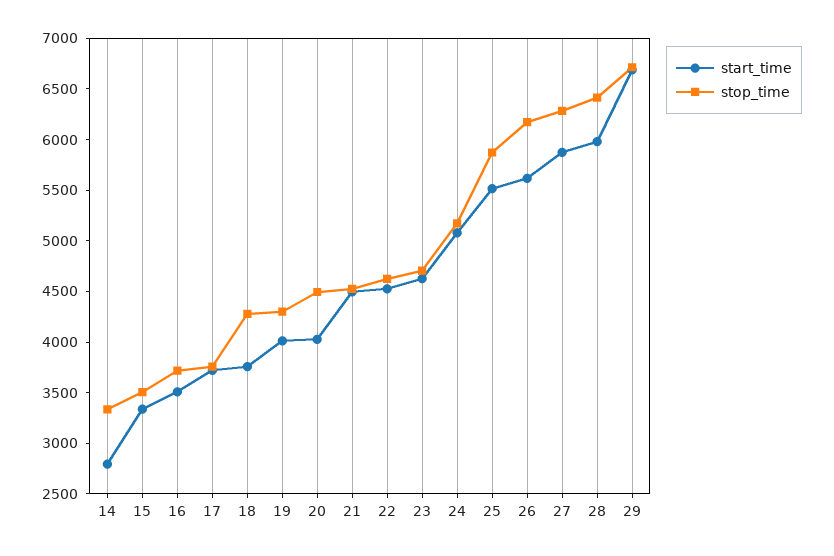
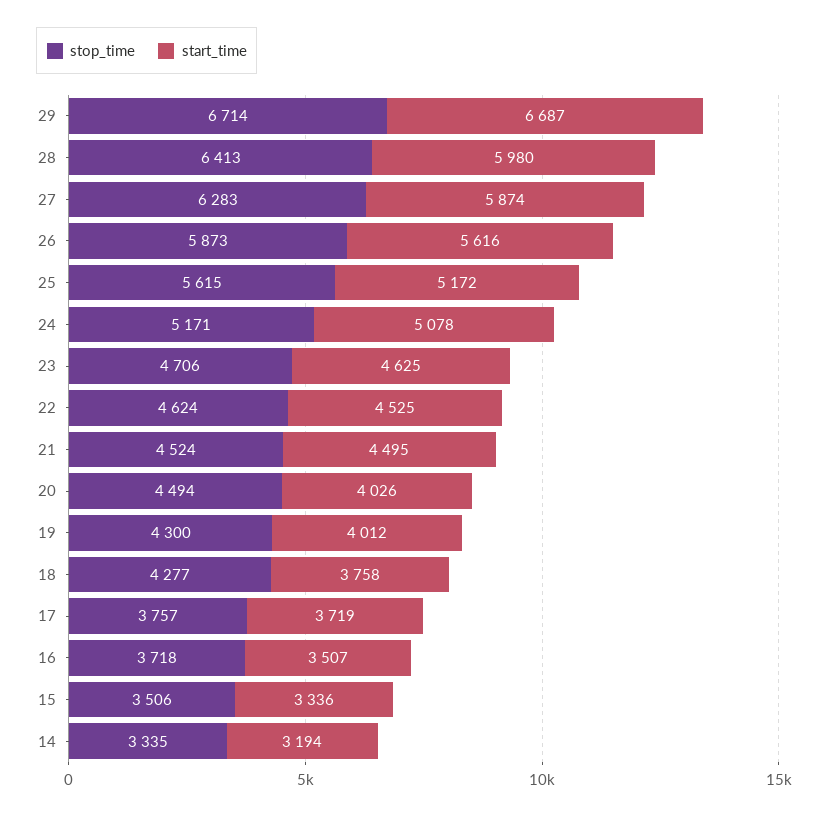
start_time, 14: 2800 -> 3194
start_time, 25: 5500 -> 5172
stop_time, 25: 5900 -> 5615
stop_time, 26: 6200 -> 5873

